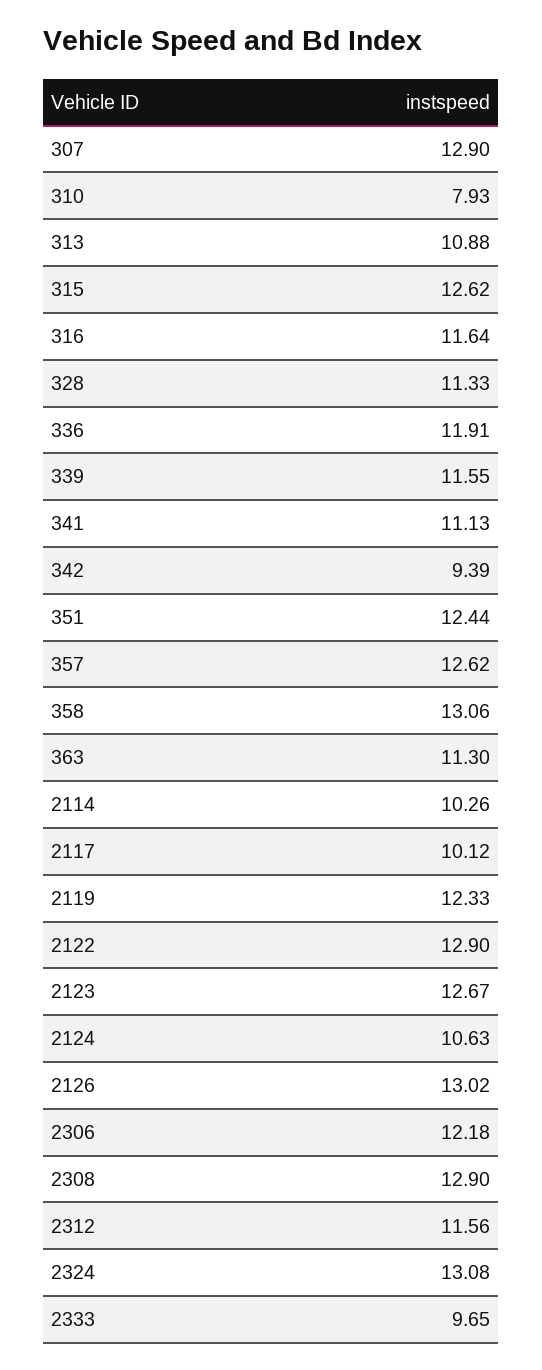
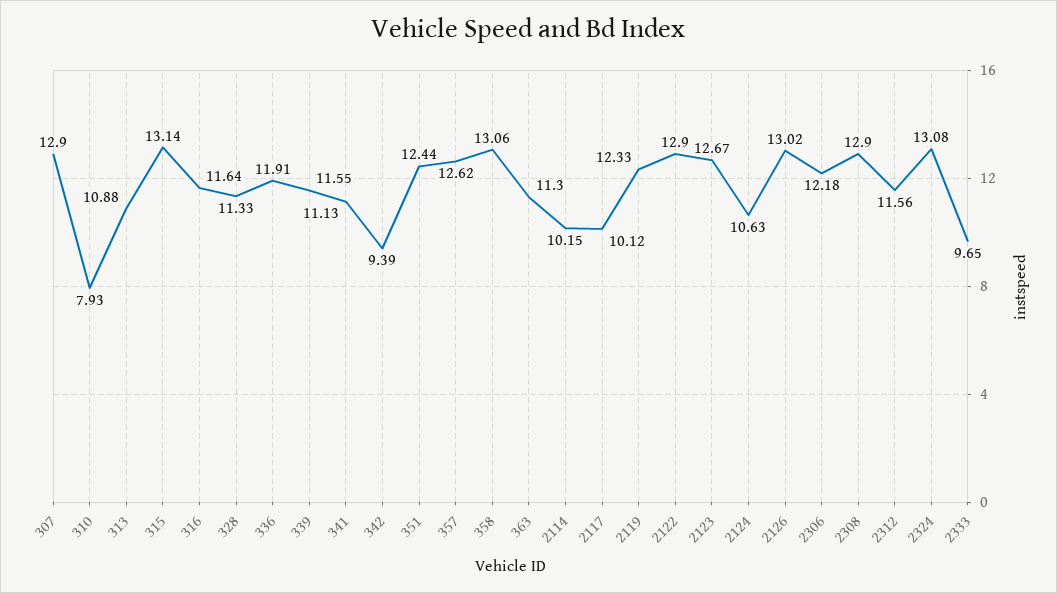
315: 12.62 -> 13.14
2114: 10.26 -> 10.15

